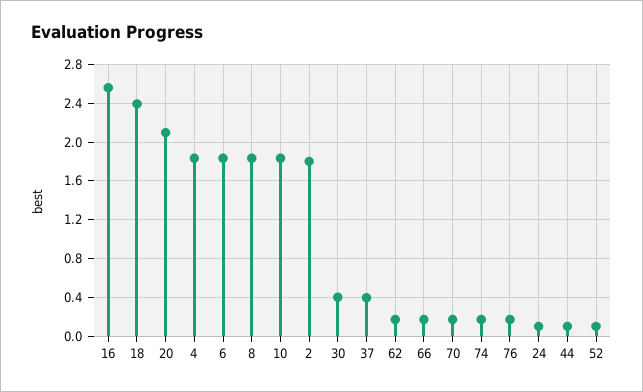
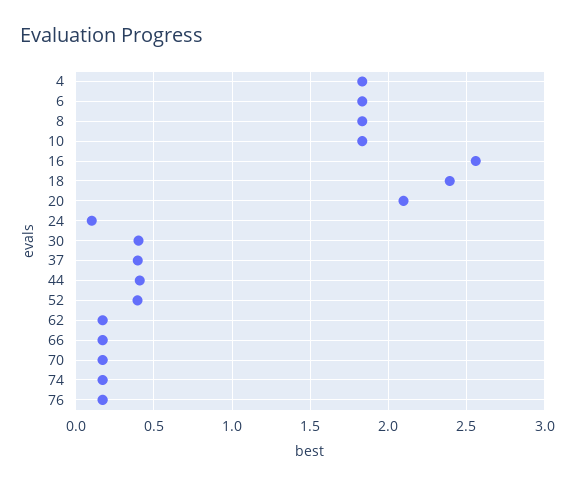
2: 1.8 -> none
44: 0.1 -> 0.4
52: 0.1 -> 0.4

